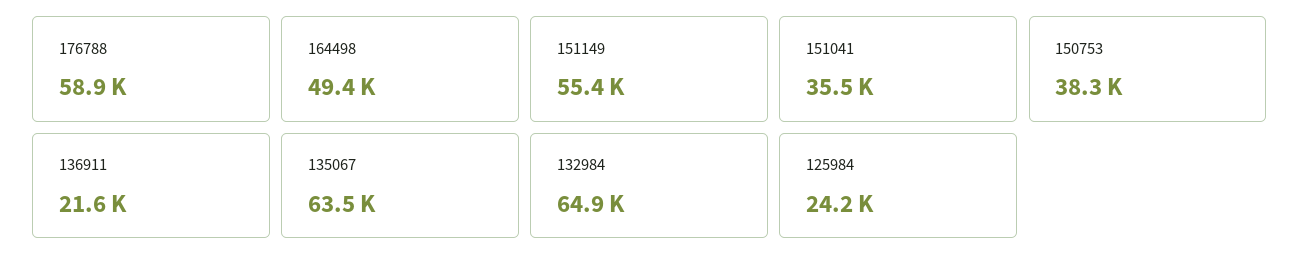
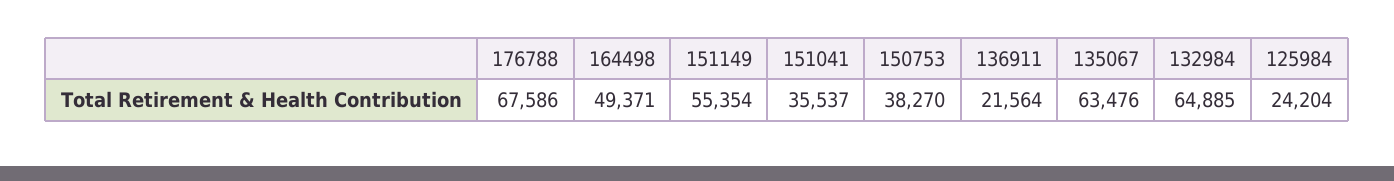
176788: 58900 -> 67586

